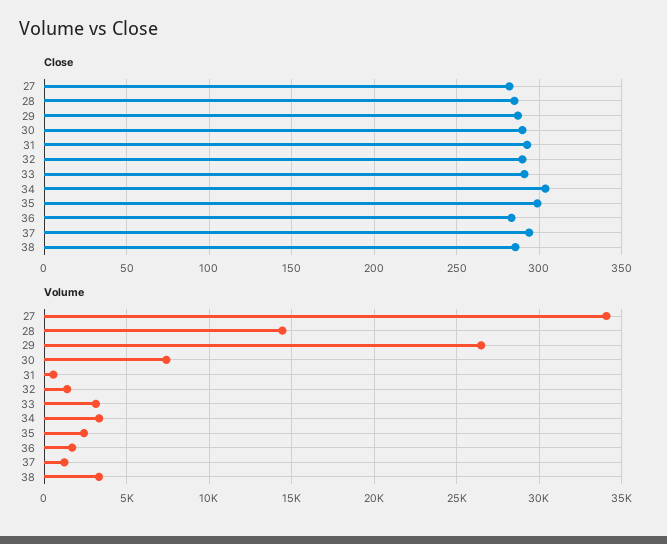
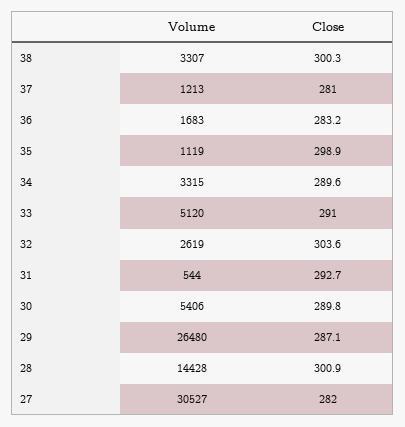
Close, 28: 285 -> 300.9
Close, 32: 290 -> 303.6
Close, 34: 305 -> 289.6
Close, 37: 295 -> 281
Close, 38: 285 -> 300.3
Volume, 27: 34000 -> 30527
Volume, 30: 7500 -> 5406
Volume, 32: 1500 -> 2619
Volume, 33: 3000 -> 5120
Volume, 35: 2500 -> 1119

